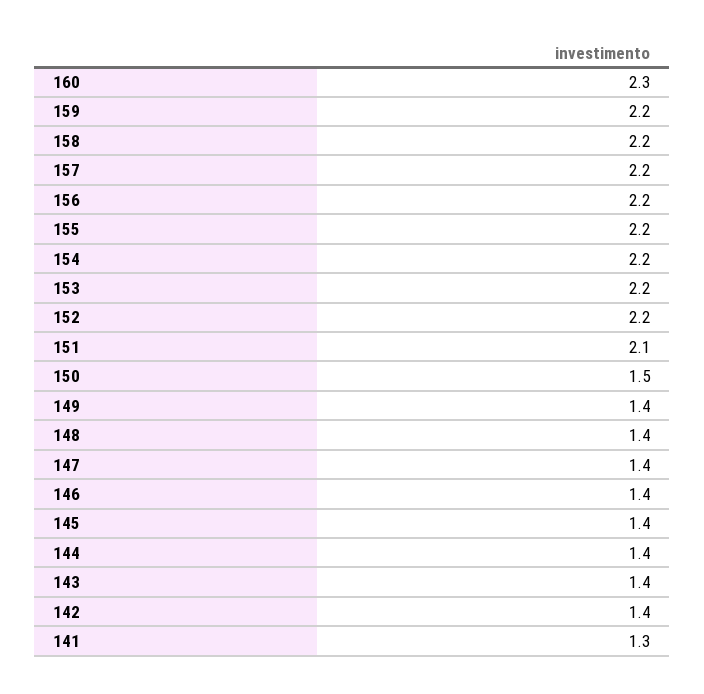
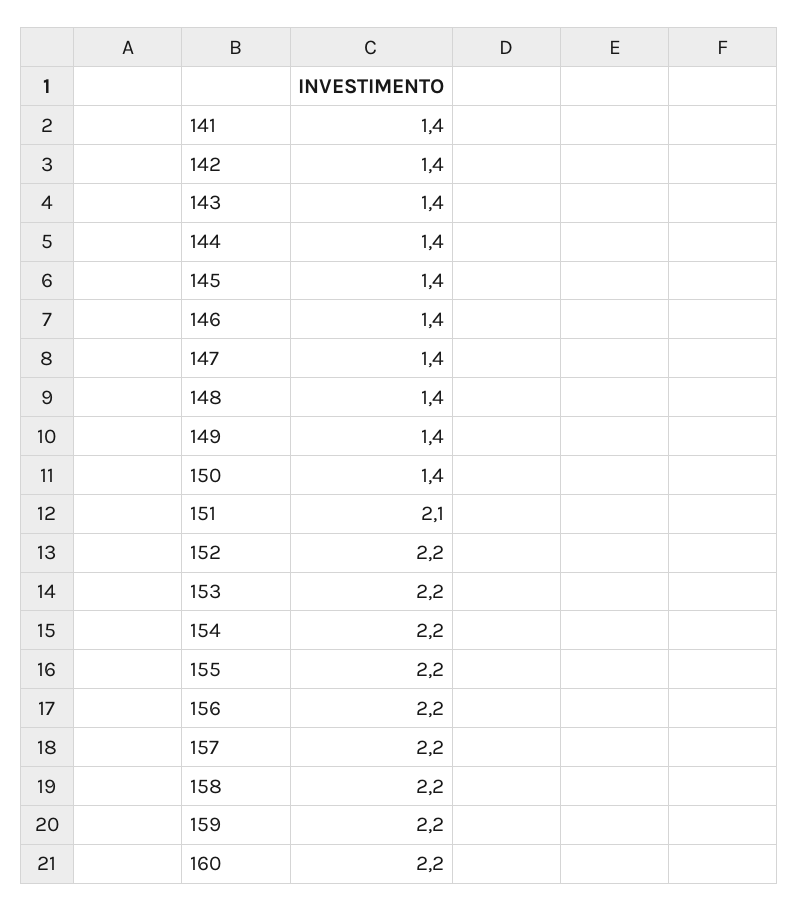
160: 2.3 -> 2.2
150: 1.5 -> 1.4
141: 1.3 -> 1.4

